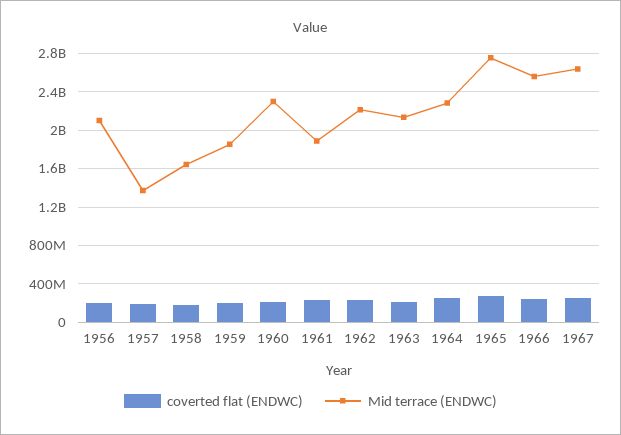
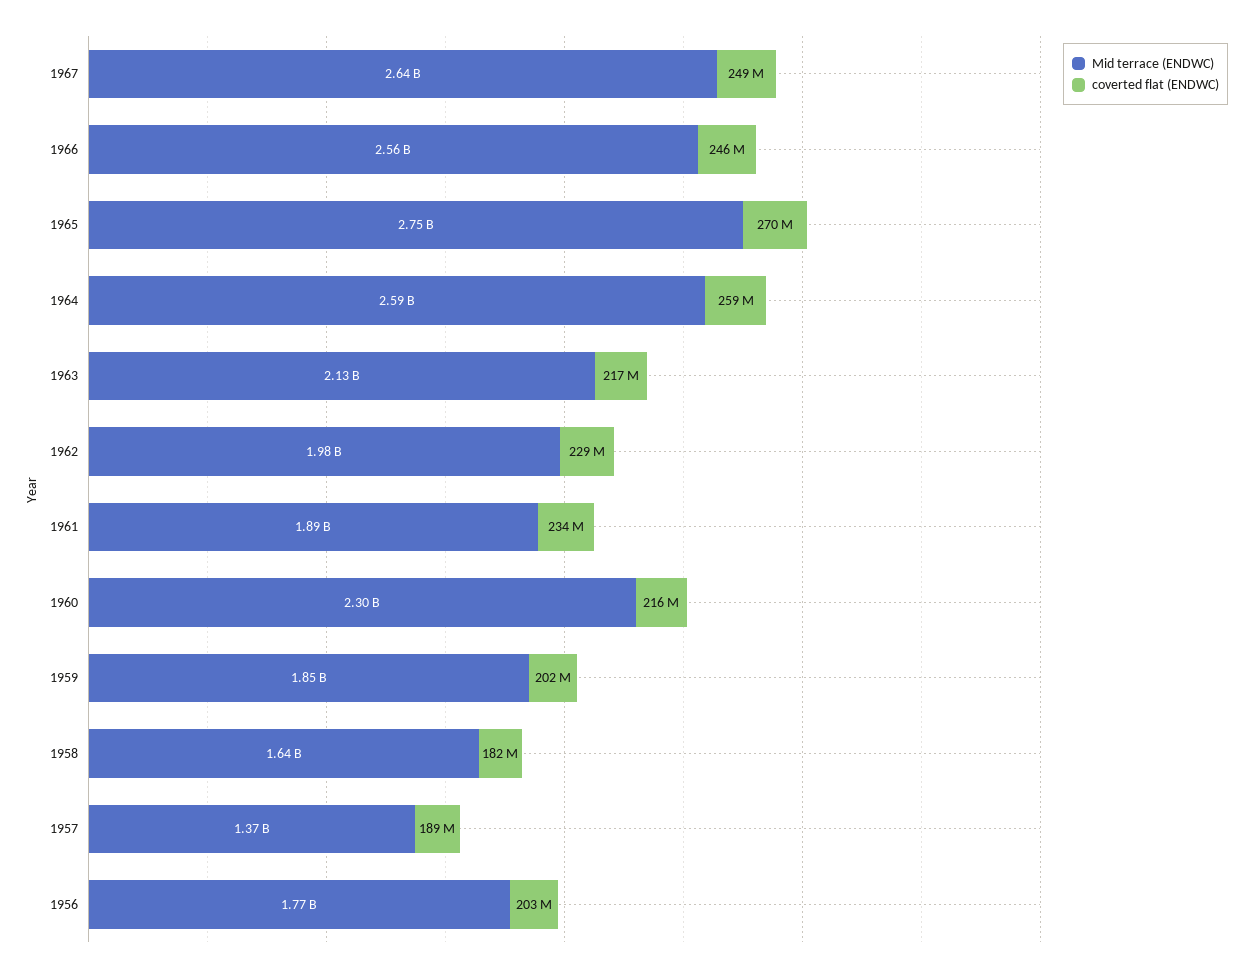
Mid terrace (ENDWC), 1956: 2100000000 -> 1770000000
Mid terrace (ENDWC), 1962: 2200000000 -> 1980000000
Mid terrace (ENDWC), 1964: 2300000000 -> 2590000000

